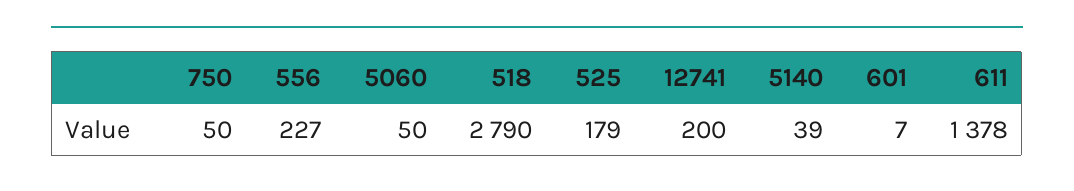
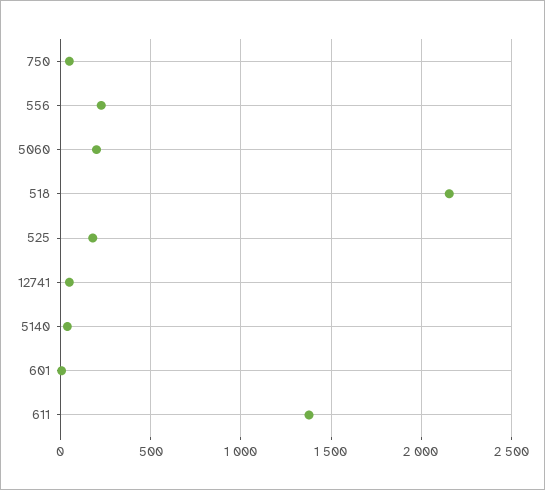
5060: 50 -> 200
518: 2790 -> 2150
12741: 200 -> 50

